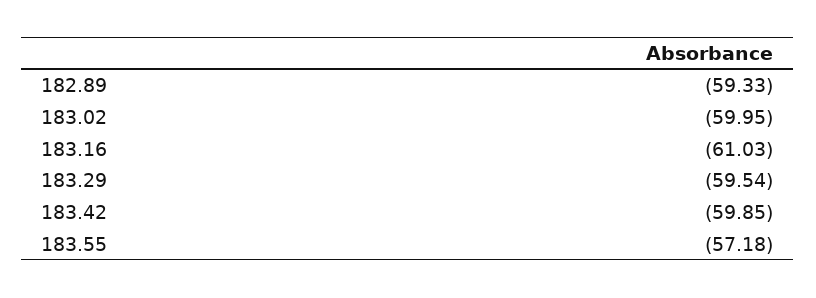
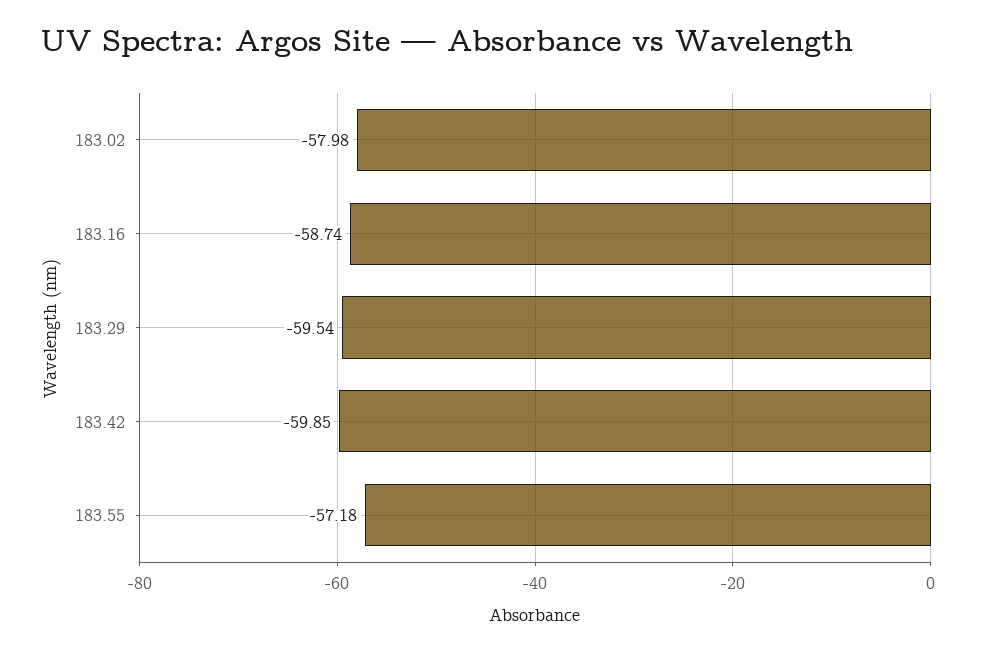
182.89: -59.33 -> none
183.02: -59.95 -> -57.98
183.16: -61.03 -> -58.74

